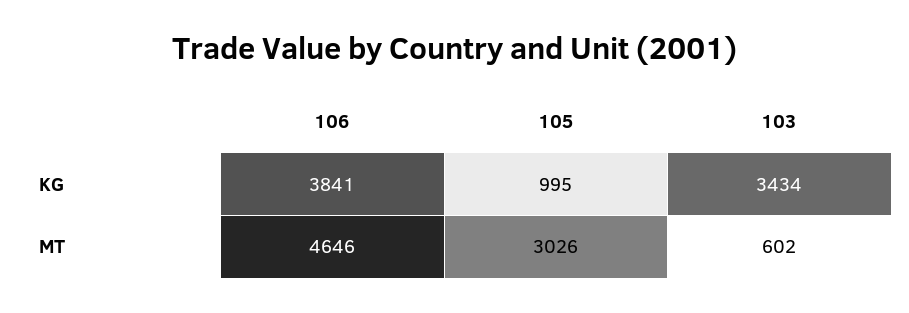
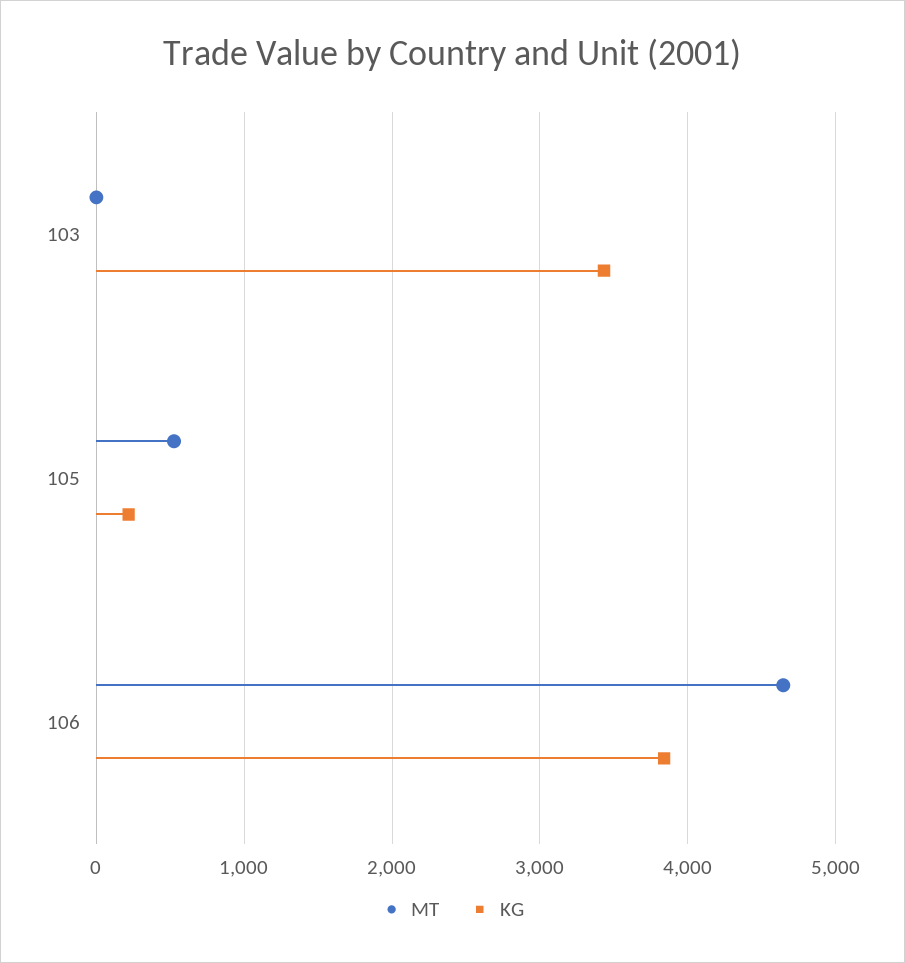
KG, 105: 995 -> 200
MT, 105: 3026 -> 500
MT, 103: 602 -> 0

